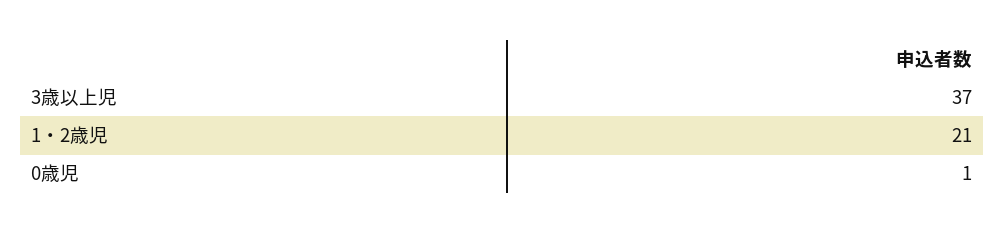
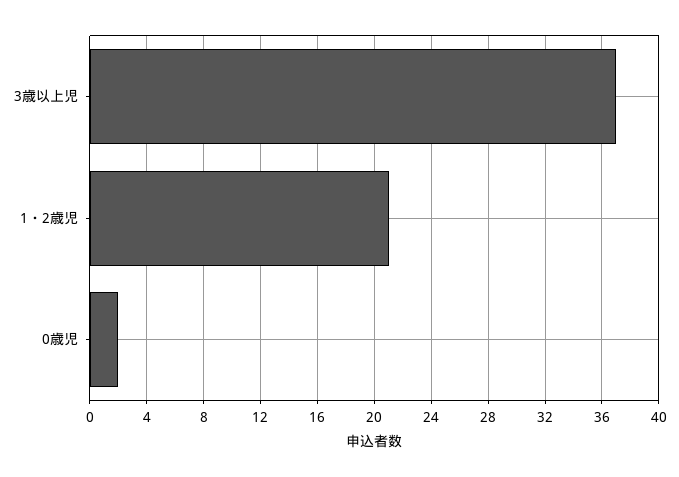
0歳児: 1 -> 2

